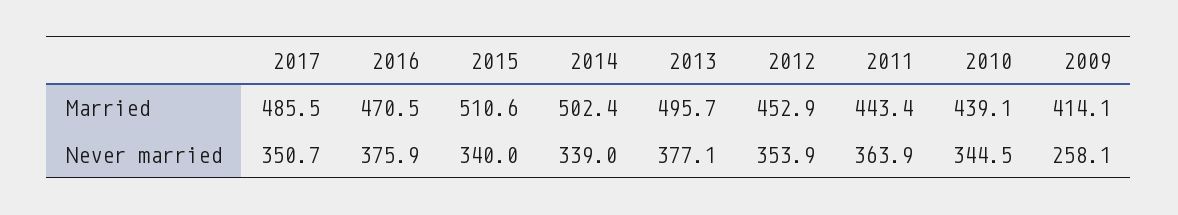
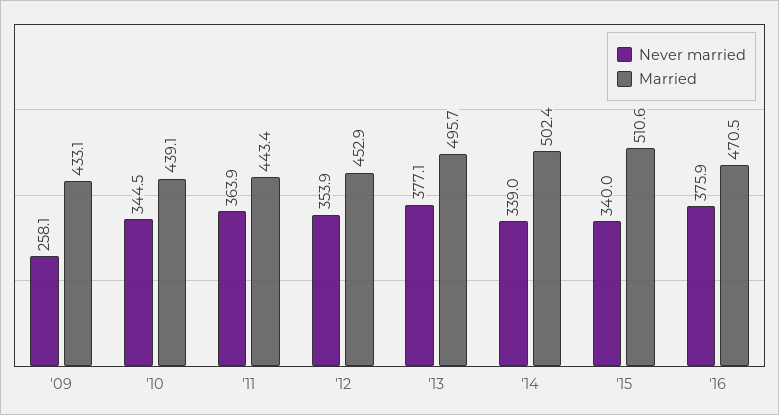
Married, 2017: 485.5 -> none
Married, 2009: 414.1 -> 433.1
Never married, 2017: 350.7 -> none

